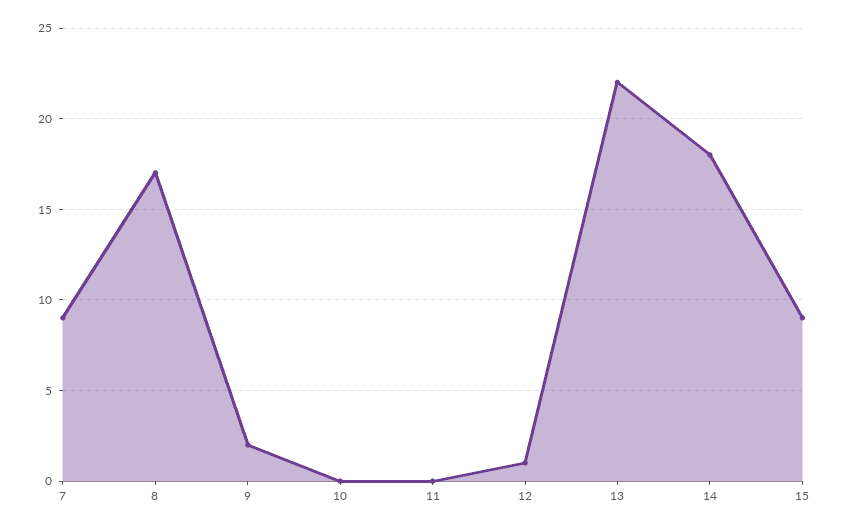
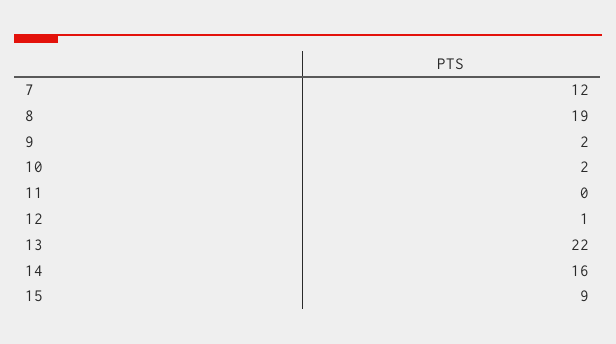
7: 9 -> 12
8: 17 -> 19
10: 0 -> 2
14: 18 -> 16

